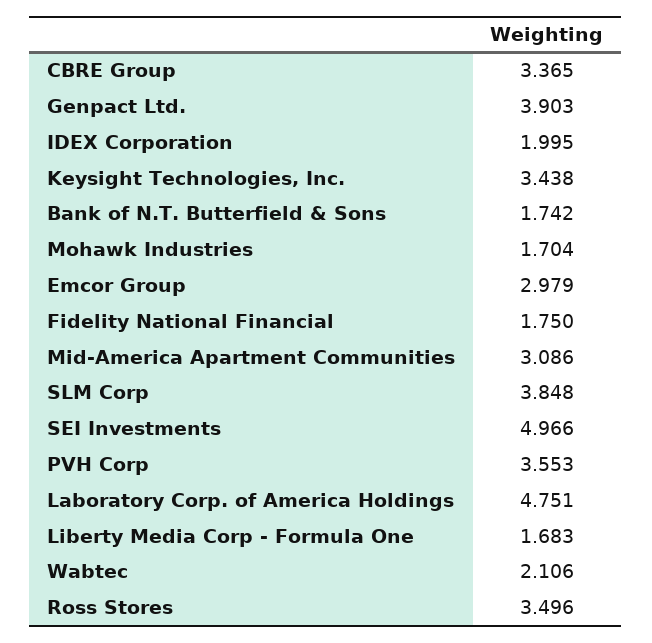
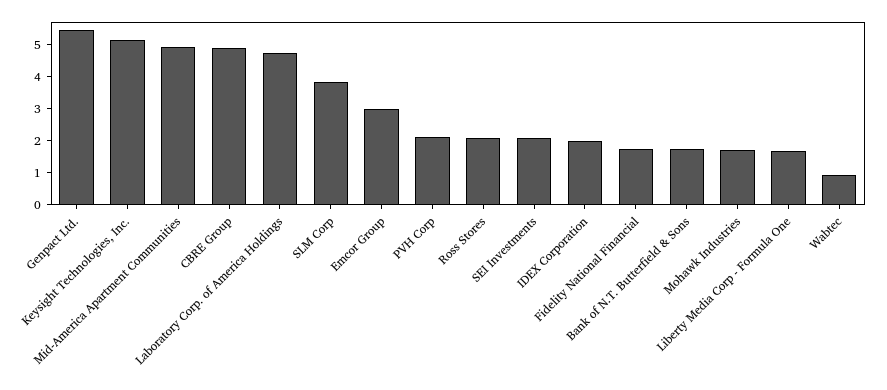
CBRE Group: 3.365 -> 5
Genpact Ltd.: 3.903 -> 5.5
Keysight Technologies, Inc.: 3.438 -> 5
Mid-America Apartment Communities: 3.086 -> 5
SEI Investments: 4.966 -> 2
PVH Corp: 3.553 -> 2
Wabtec: 2.106 -> 1
Ross Stores: 3.496 -> 2

